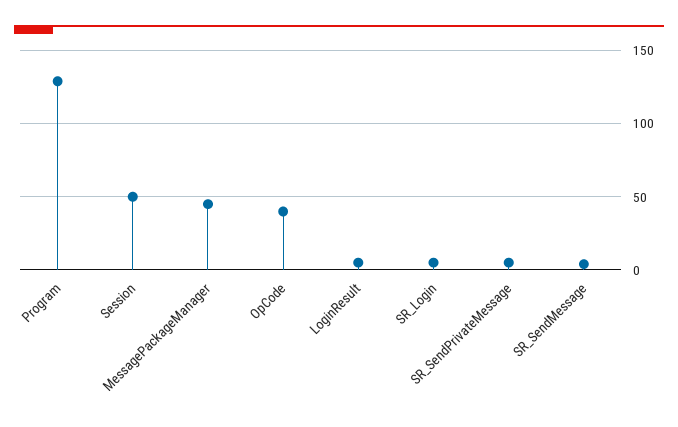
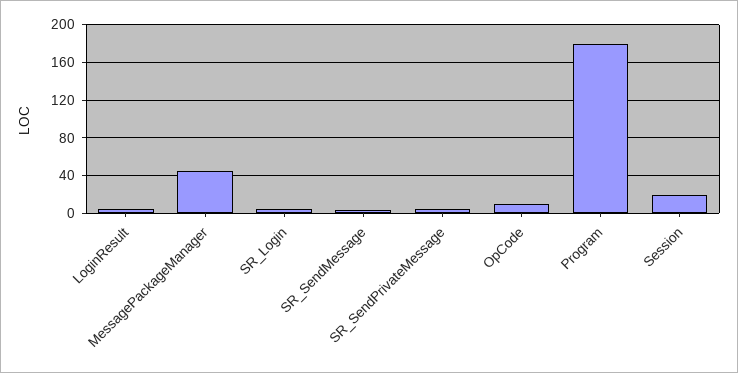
Program: 130 -> 180
Session: 50 -> 20
OpCode: 40 -> 10

